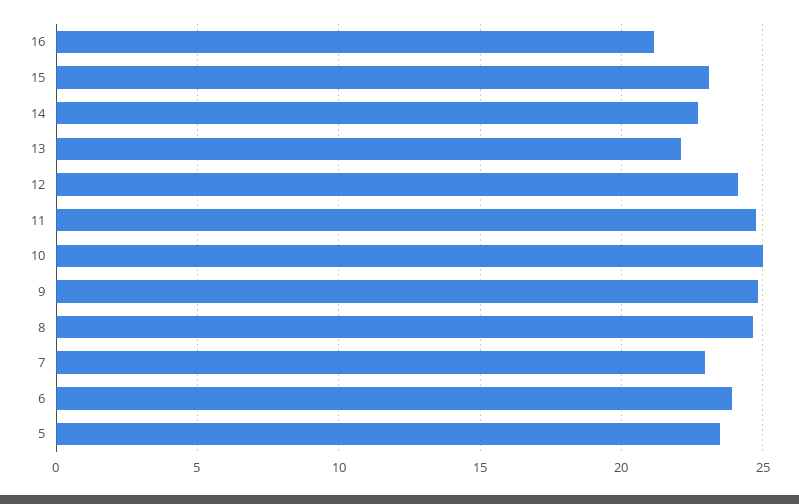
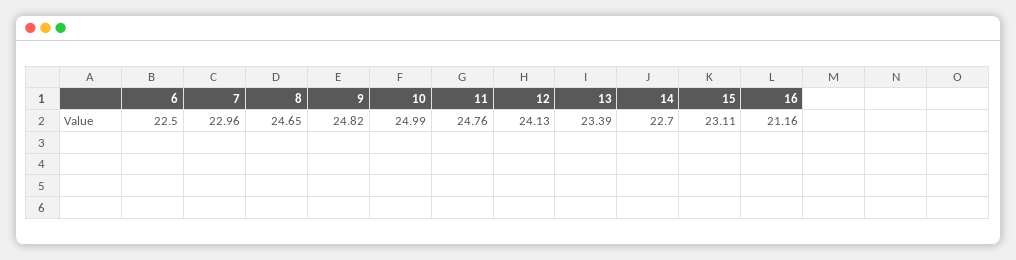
13: 22 -> 23.39
6: 24 -> 22.5
5: 23.5 -> none

